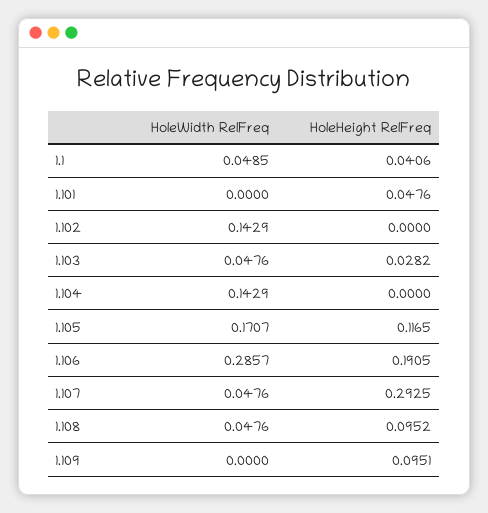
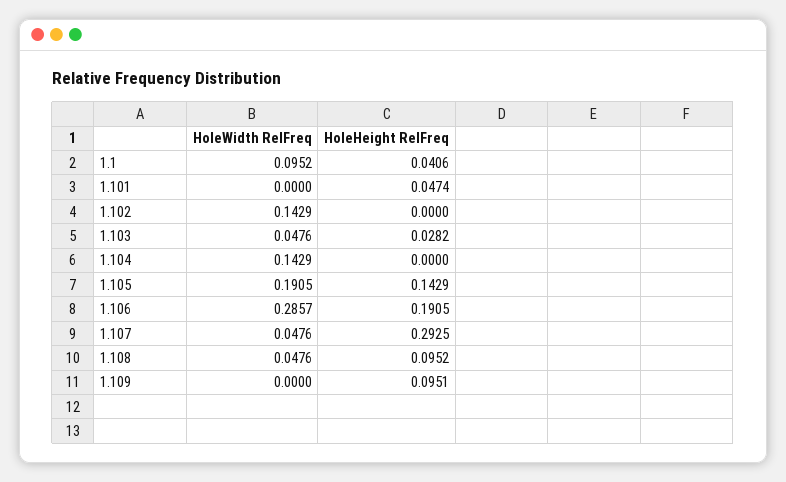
HoleWidth RelFreq, 1.1: 0.0485 -> 0.0952
HoleHeight RelFreq, 1.101: 0.0476 -> 0.0474
HoleWidth RelFreq, 1.105: 0.1707 -> 0.1905
HoleHeight RelFreq, 1.105: 0.1165 -> 0.1429

